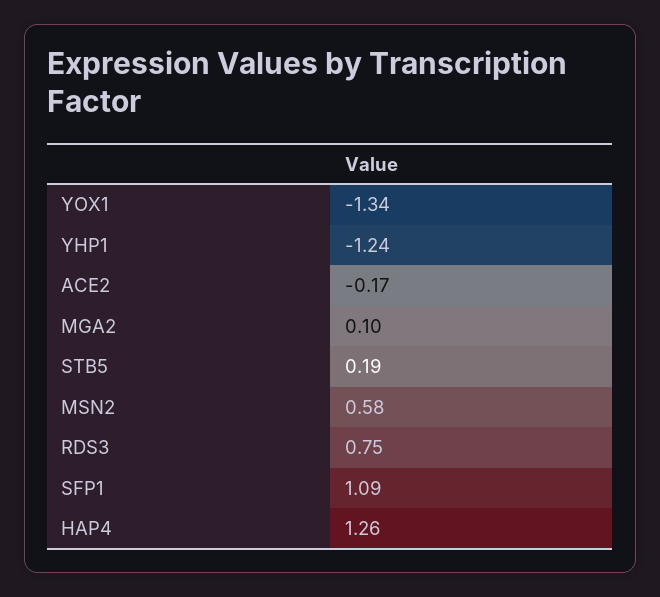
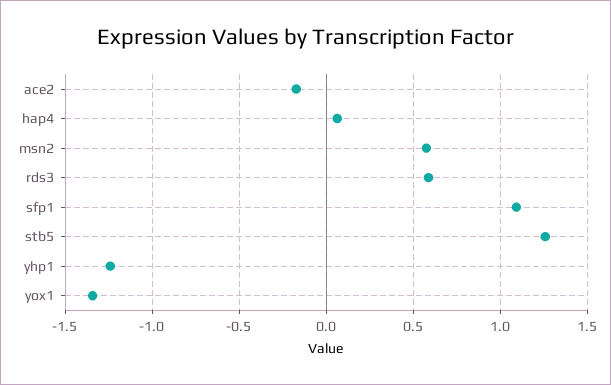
MGA2: 0.1 -> none
STB5: 0.19 -> 1.25
RDS3: 0.75 -> 0.6
HAP4: 1.26 -> 0.05

